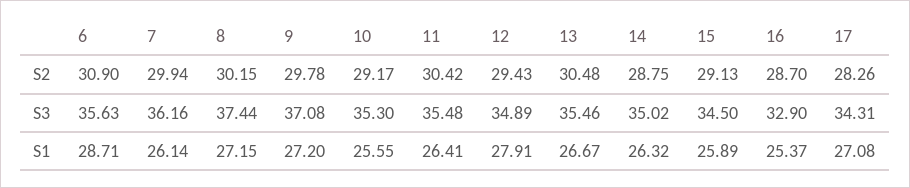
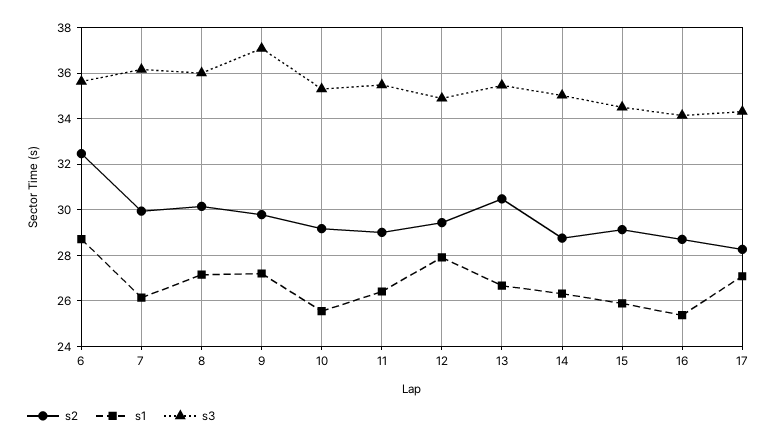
S2, 6: 30.9 -> 32.5
S2, 11: 30.42 -> 29
S3, 8: 37.44 -> 36
S3, 16: 32.9 -> 34

